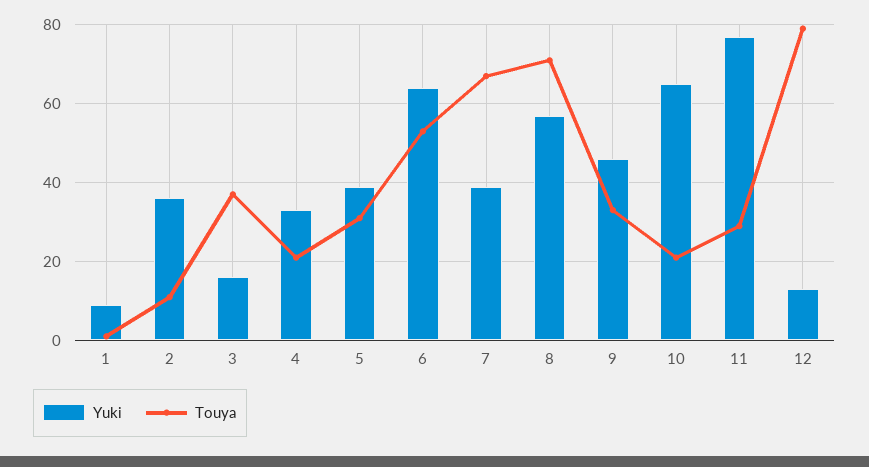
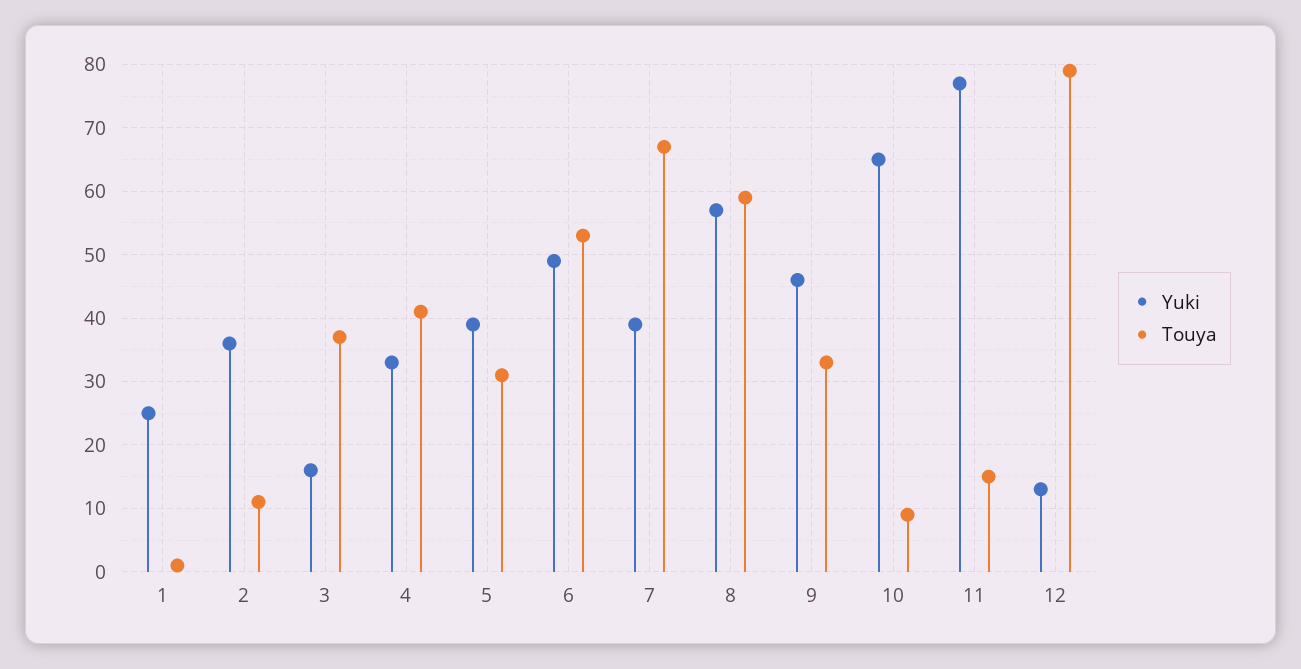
Yuki, 1: 10 -> 25
Touya, 4: 20 -> 41
Yuki, 6: 65 -> 49
Touya, 8: 70 -> 59
Touya, 10: 20 -> 9
Touya, 11: 30 -> 15

